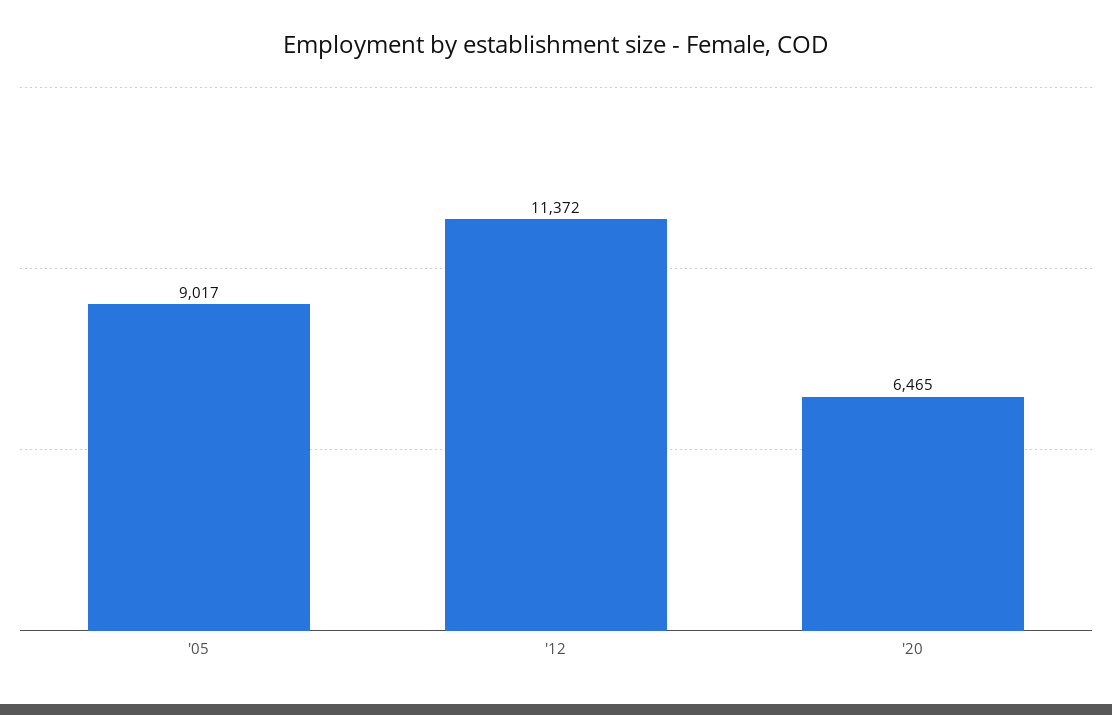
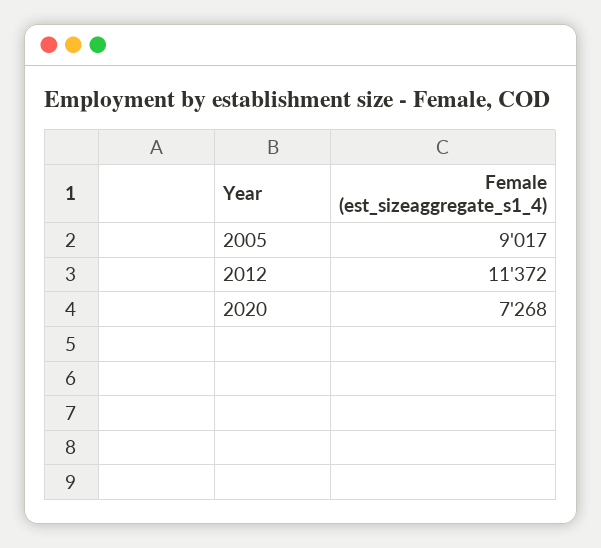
'20: 6465 -> 7268

